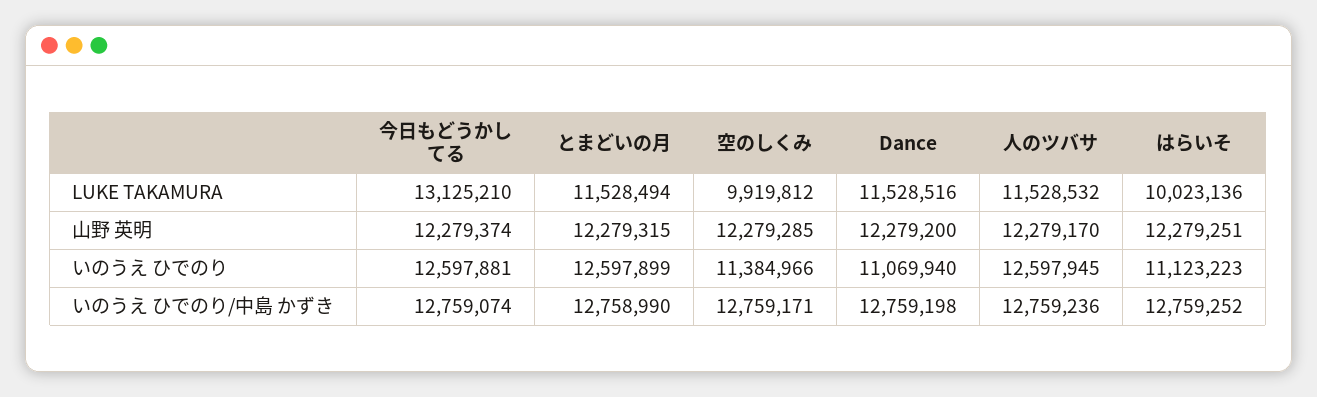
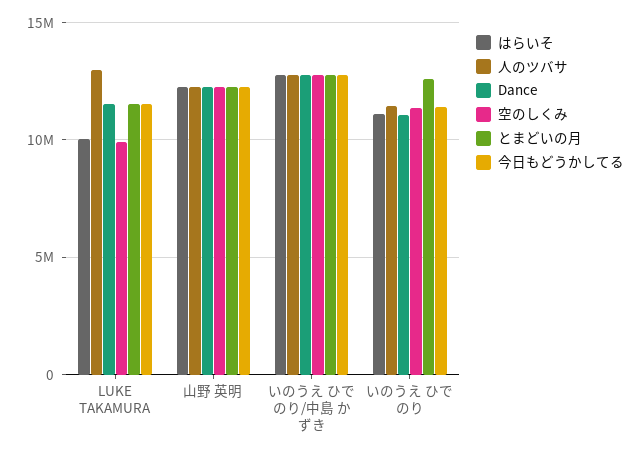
今日もどうかしてる, LUKE TAKAMURA: 13125210 -> 11500000
人のツバサ, LUKE TAKAMURA: 11528532 -> 13000000
今日もどうかしてる, いのうえ ひでのり: 12597881 -> 11500000
人のツバサ, いのうえ ひでのり: 12597945 -> 11500000

